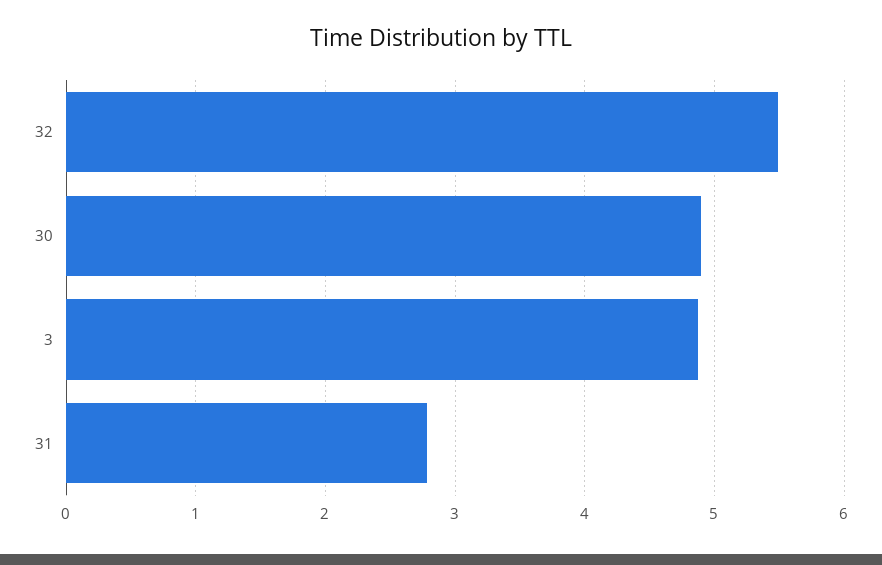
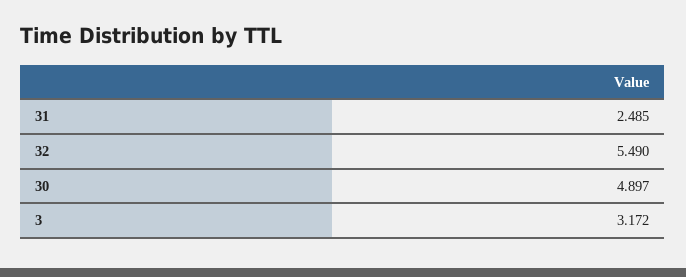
3: 4.9 -> 3.172
31: 2.8 -> 2.485

